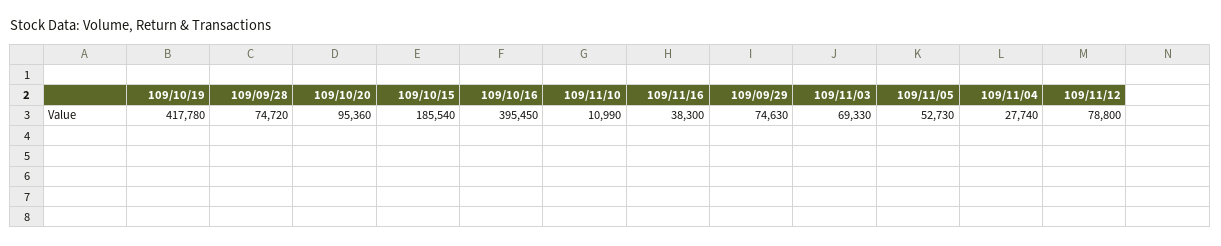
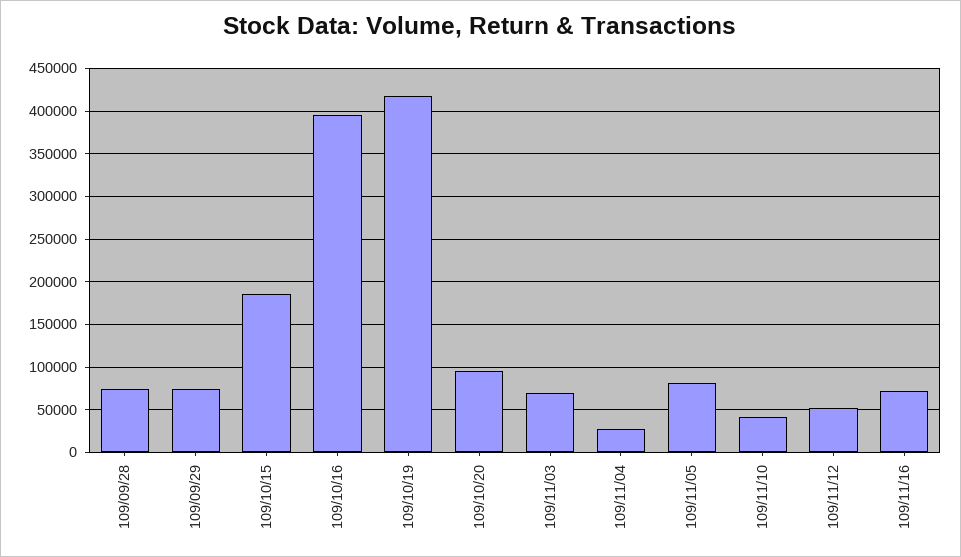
109/11/10: 10990 -> 40000
109/11/16: 38300 -> 70000
109/11/05: 52730 -> 80000
109/11/12: 78800 -> 50000

